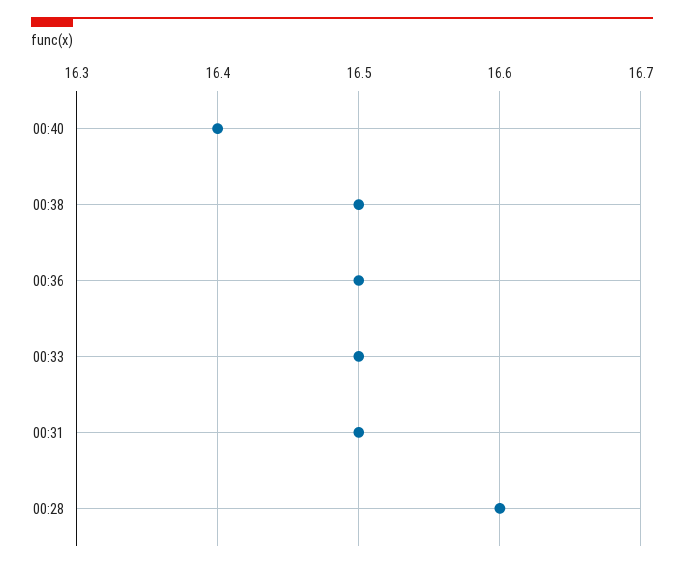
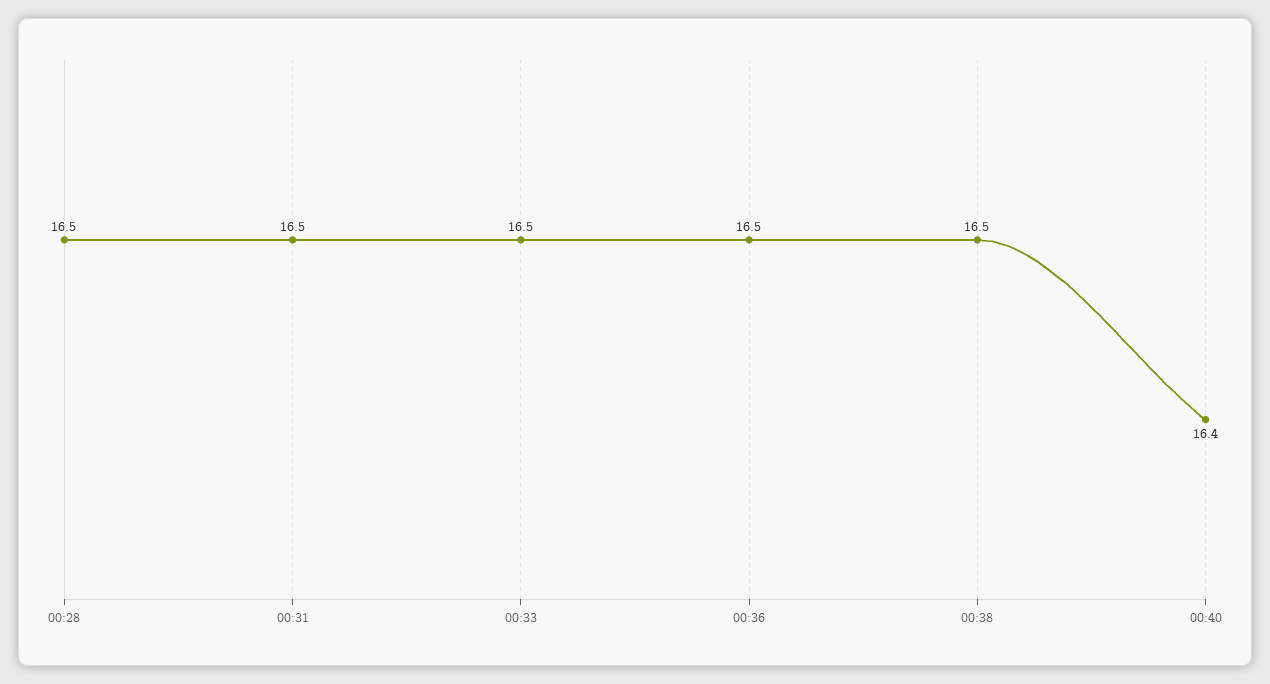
00:28: 16.6 -> 16.5

